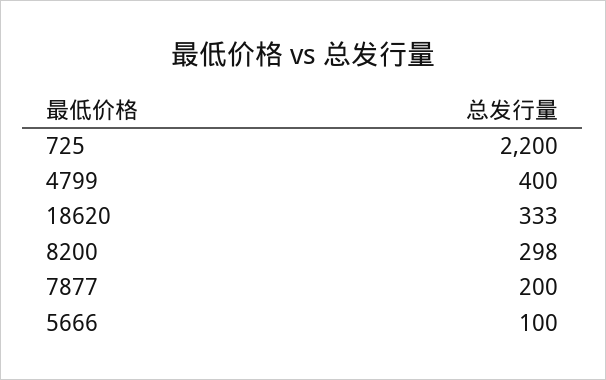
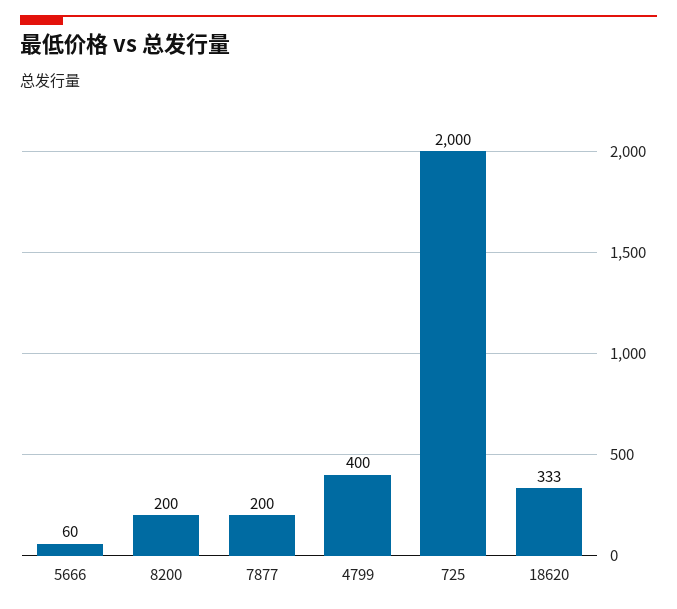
725: 2200 -> 2000
8200: 298 -> 200
5666: 100 -> 60

